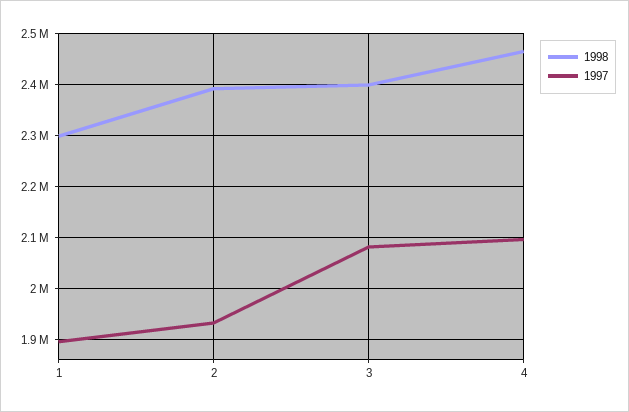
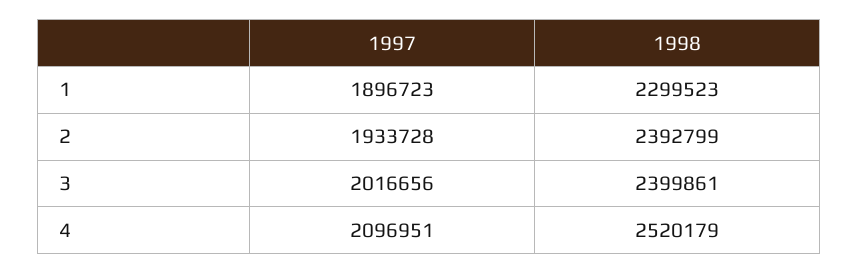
1997, 3: 2080000 -> 2016656
1998, 4: 2460000 -> 2520179

